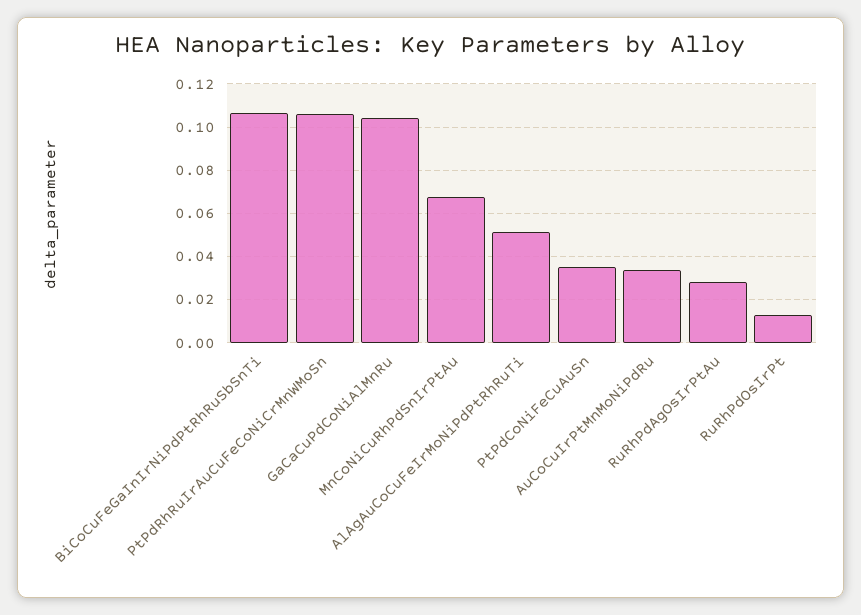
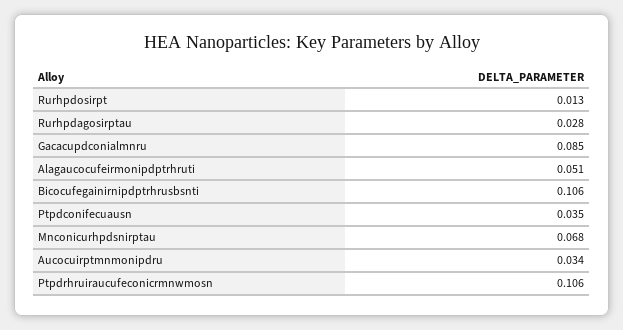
GaCaCuPdCoNiAlMnRu: 0.105 -> 0.085

